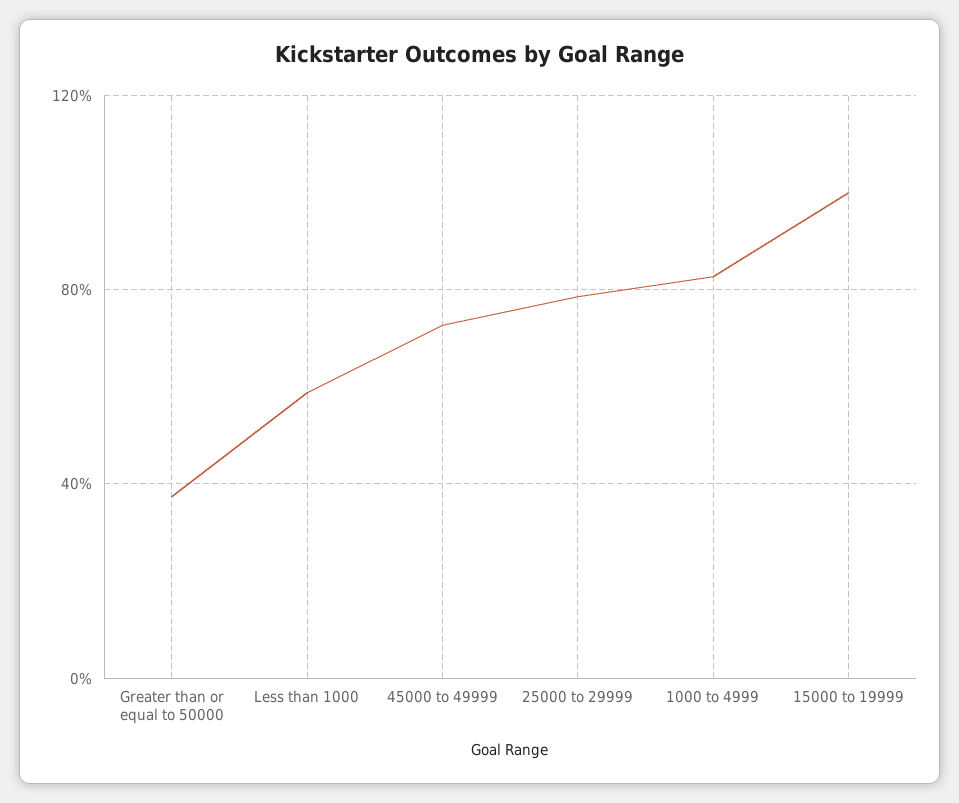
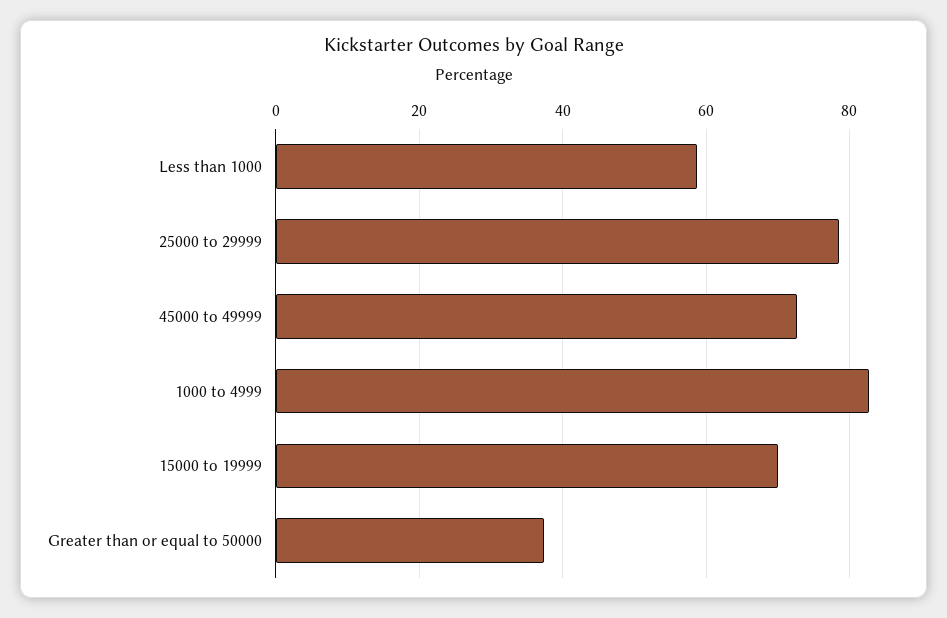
15000 to 19999: 100 -> 70

